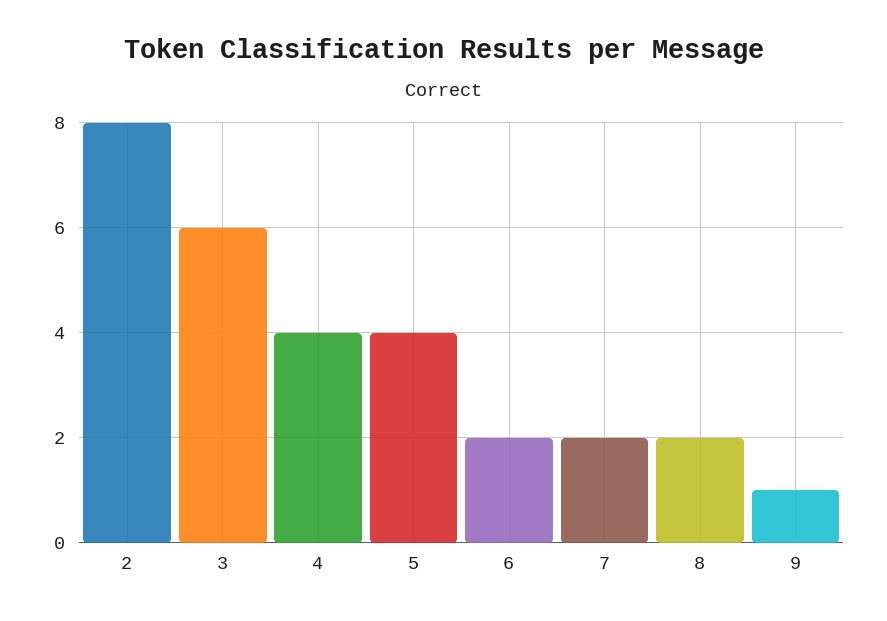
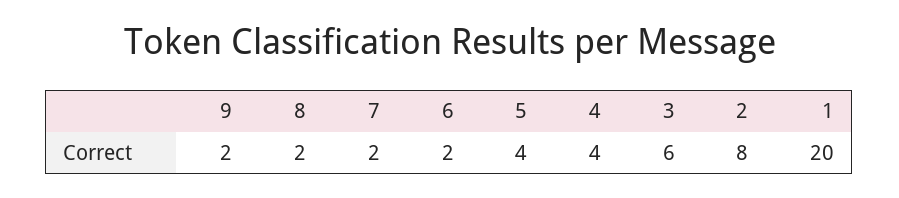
9: 1 -> 2
1: none -> 20

